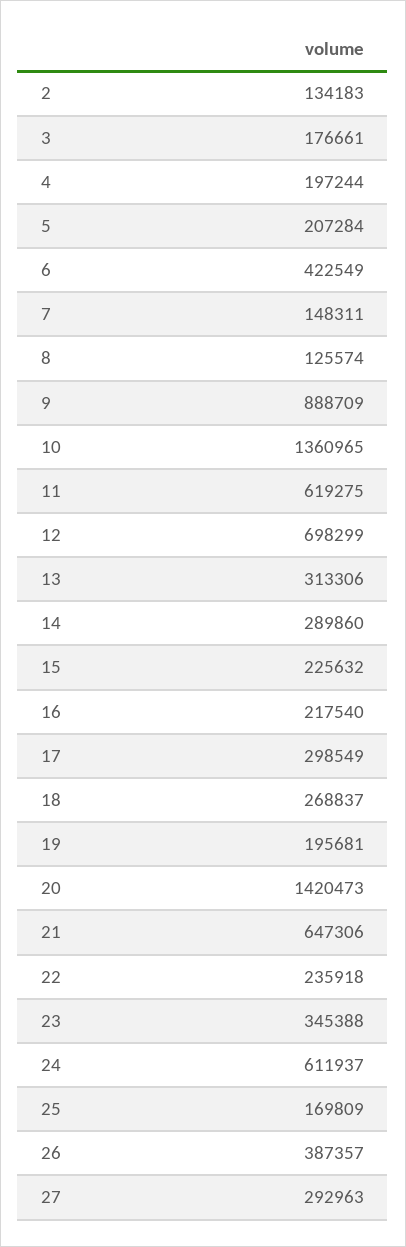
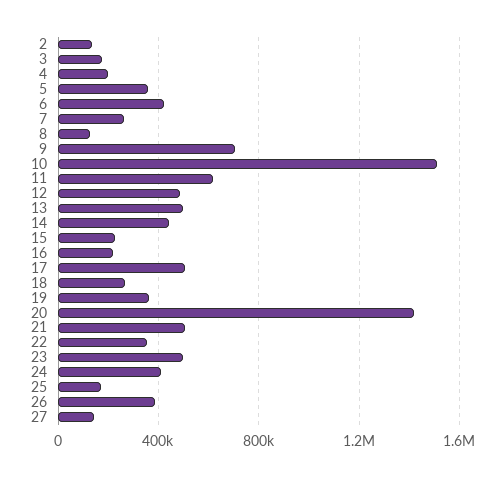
5: 207284 -> 350000
7: 148311 -> 250000
9: 888709 -> 700000
10: 1360965 -> 1500000
12: 698299 -> 500000
13: 313306 -> 500000
14: 289860 -> 450000
17: 298549 -> 500000
19: 195681 -> 350000
21: 647306 -> 500000
22: 235918 -> 350000
23: 345388 -> 500000
24: 611937 -> 400000
27: 292963 -> 150000

